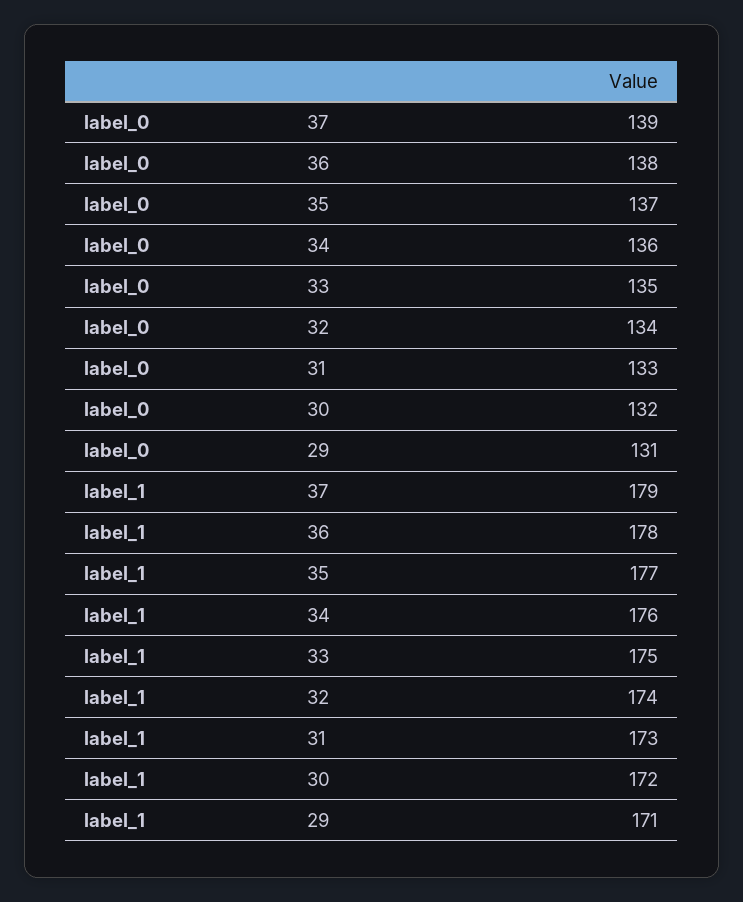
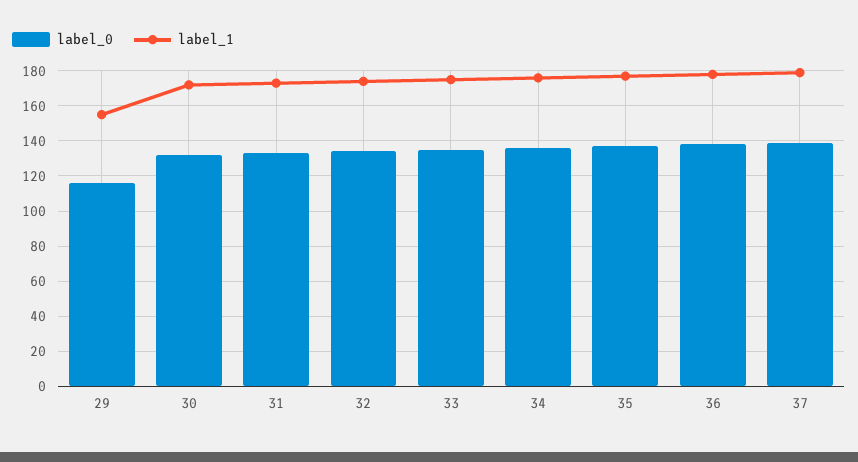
label_0, 29: 131 -> 115
label_1, 29: 171 -> 155

